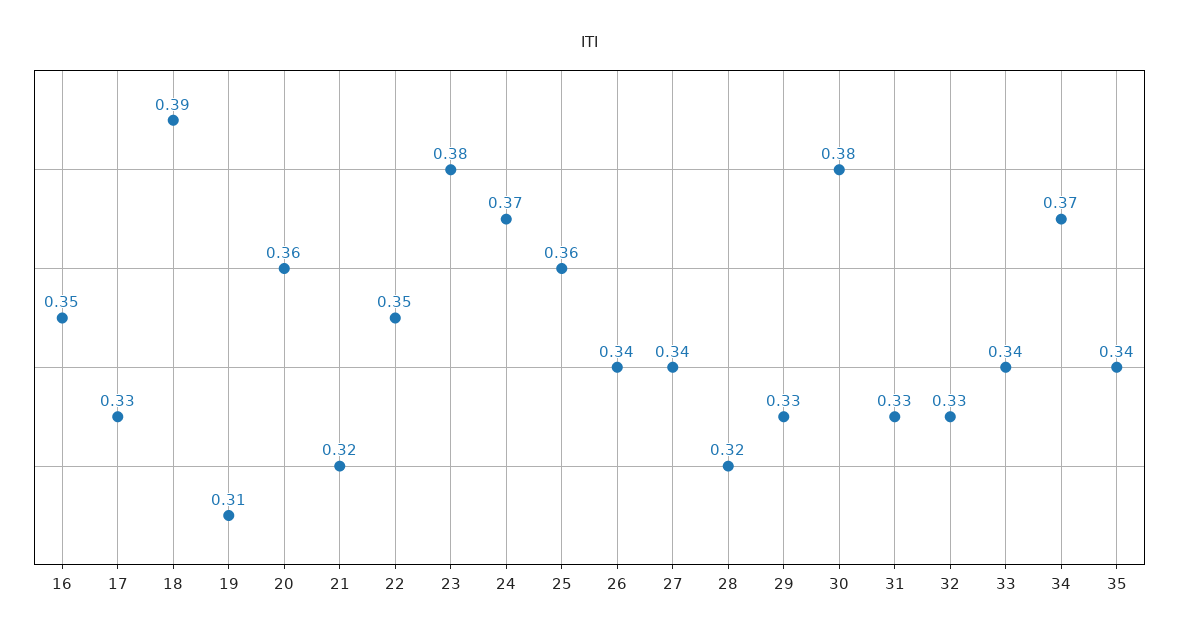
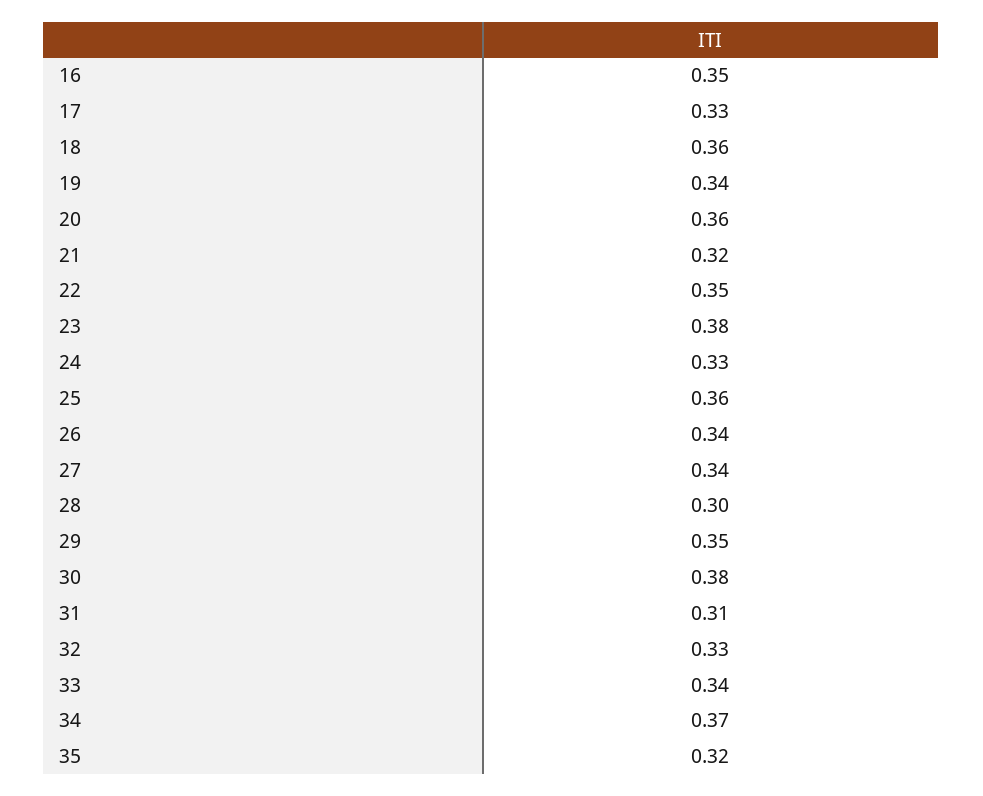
18: 0.39 -> 0.36
19: 0.31 -> 0.34
24: 0.37 -> 0.33
28: 0.32 -> 0.3
29: 0.33 -> 0.35
31: 0.33 -> 0.31
35: 0.34 -> 0.32

